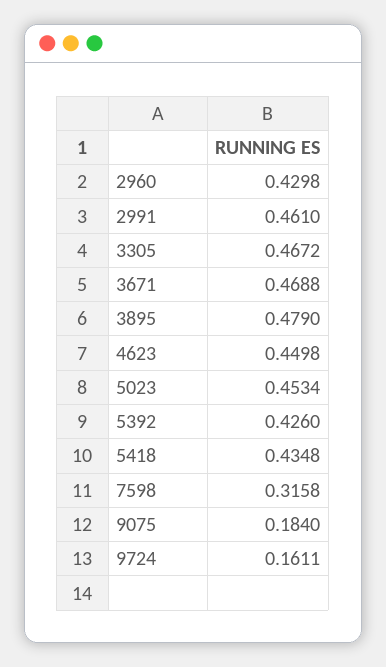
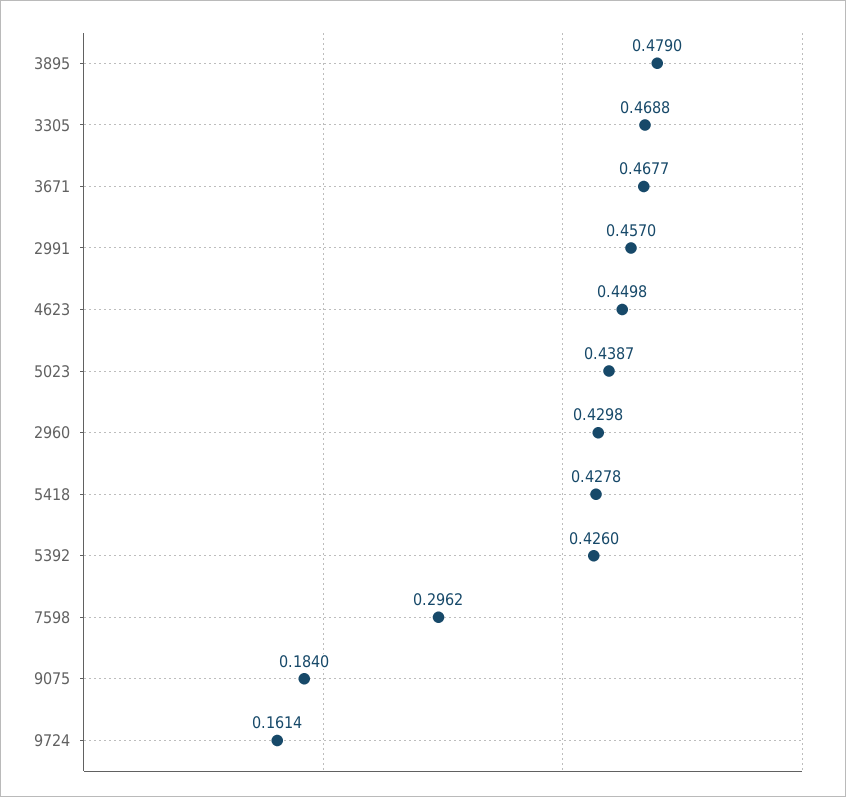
2991: 0.461 -> 0.457
3305: 0.4672 -> 0.4688
3671: 0.4688 -> 0.4677
5023: 0.4534 -> 0.4387
5418: 0.4348 -> 0.4278
7598: 0.3158 -> 0.2962
9724: 0.1611 -> 0.1614

